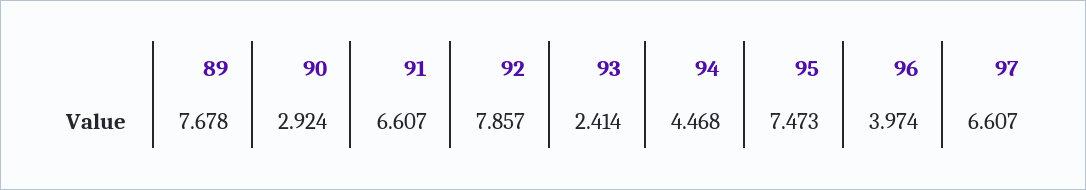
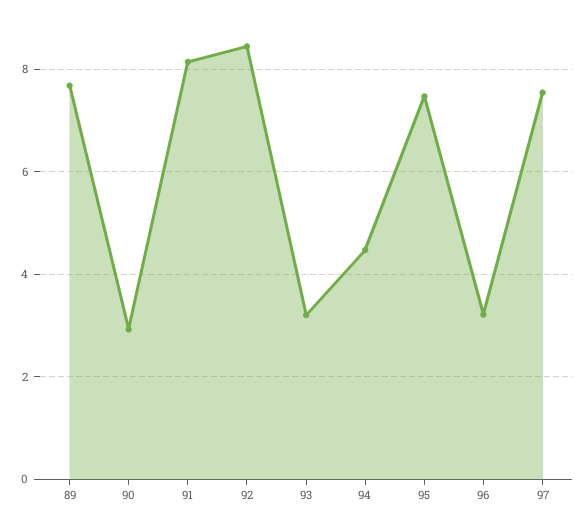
91: 6.607 -> 8.2
92: 7.857 -> 8.4
93: 2.414 -> 3.2
96: 3.974 -> 3.2
97: 6.607 -> 7.6

